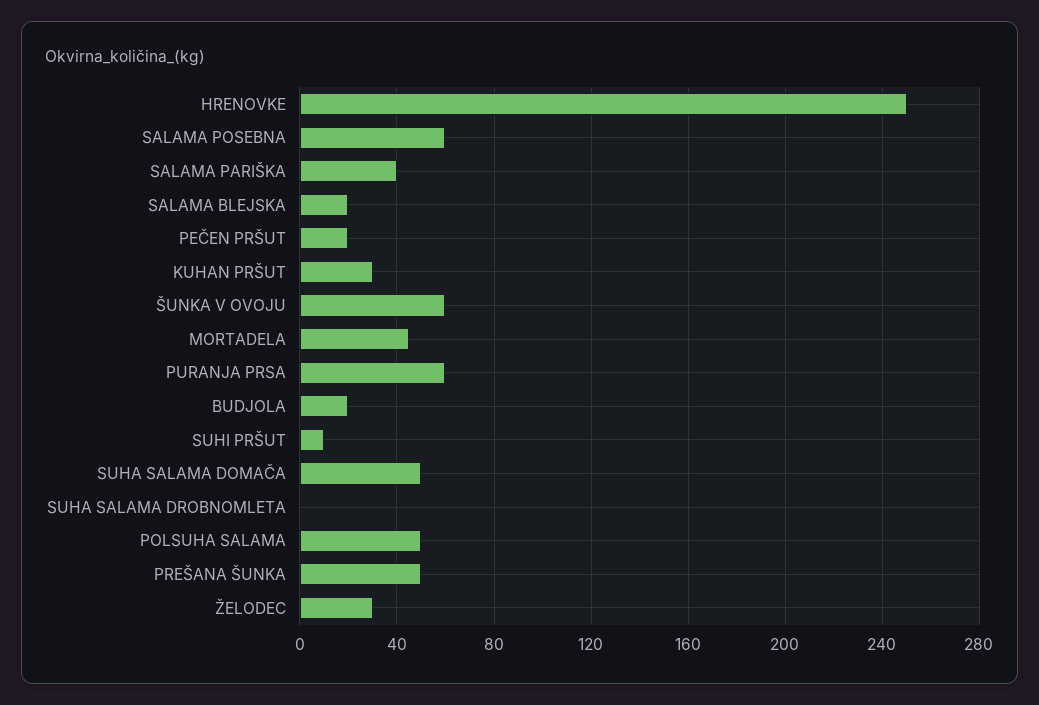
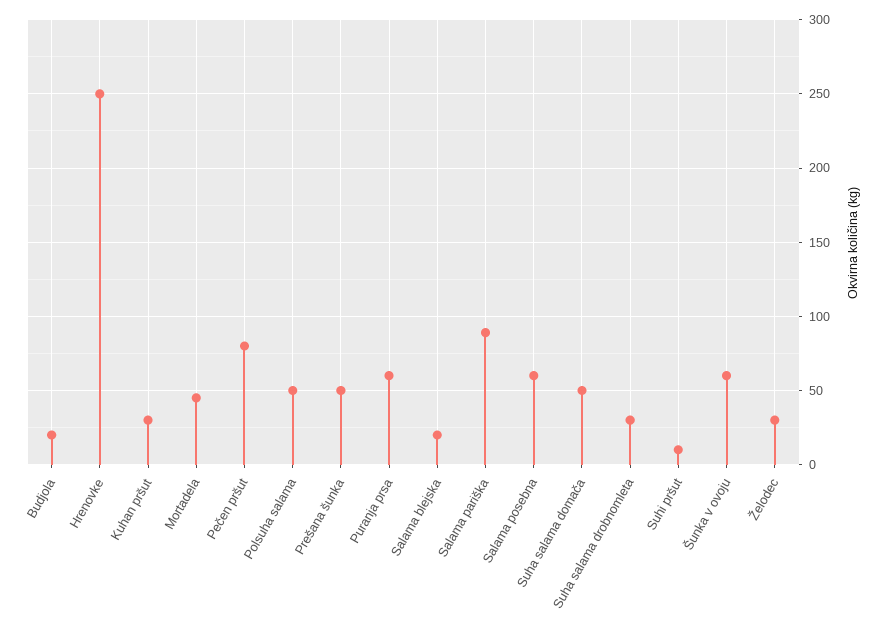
SALAMA PARIŠKA: 40 -> 90
PEČEN PRŠUT: 20 -> 80
SUHA SALAMA DROBNOMLETA: 0 -> 30

